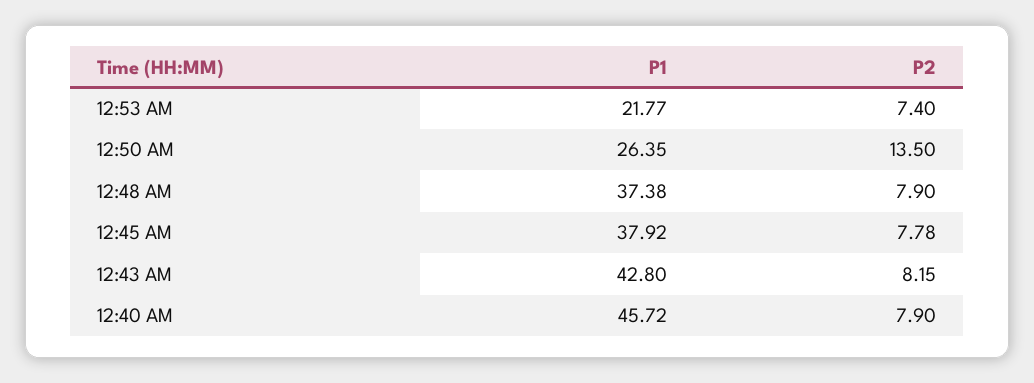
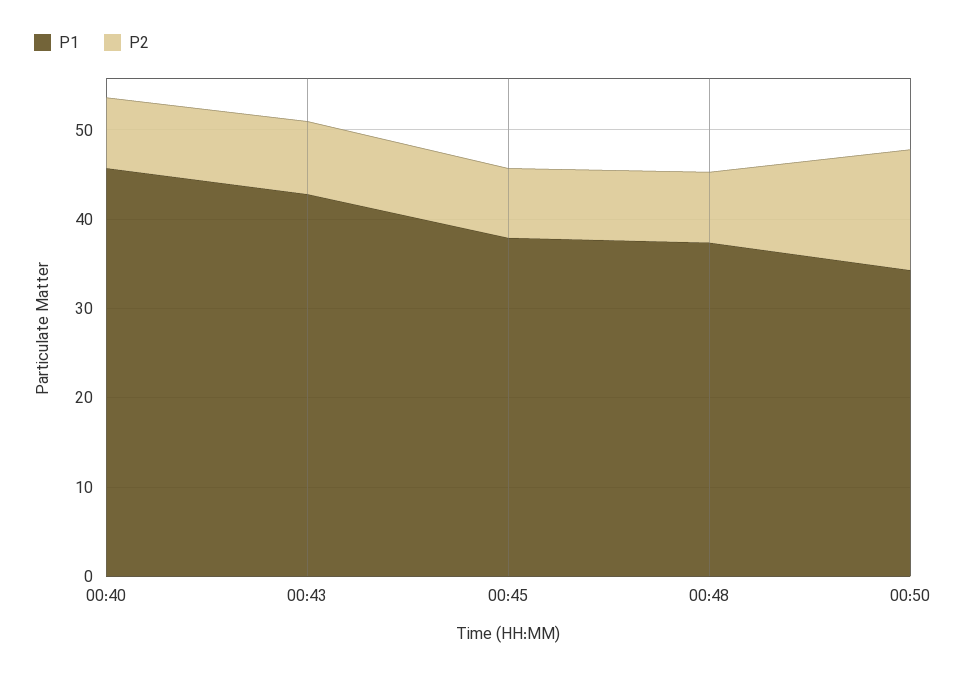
P1, 12:53 AM: 21.77 -> none
P2, 12:53 AM: 7.4 -> none
P1, 12:50 AM: 26.35 -> 34

